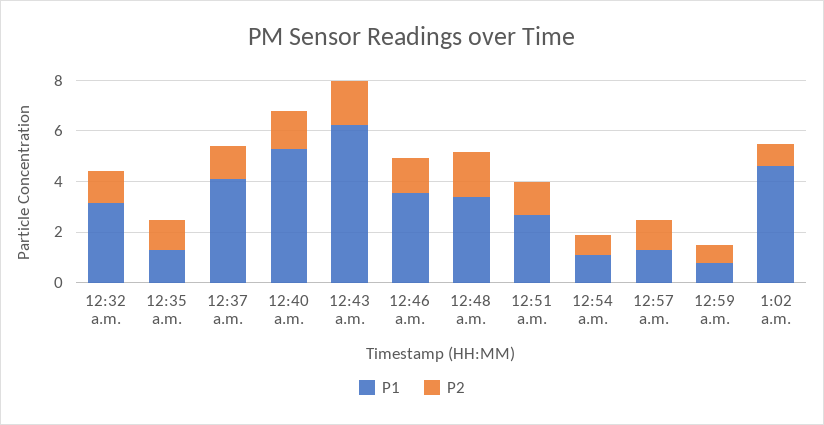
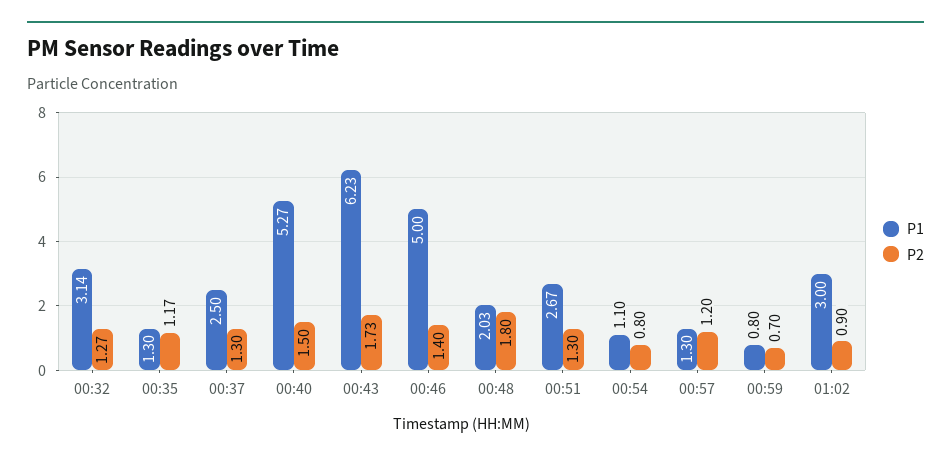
P1, 12:37 a.m.: 4 -> 2.5
P1, 12:46 a.m.: 3.5 -> 5
P1, 12:48 a.m.: 3.5 -> 2.03
P1, 1:02 a.m.: 4.5 -> 3

